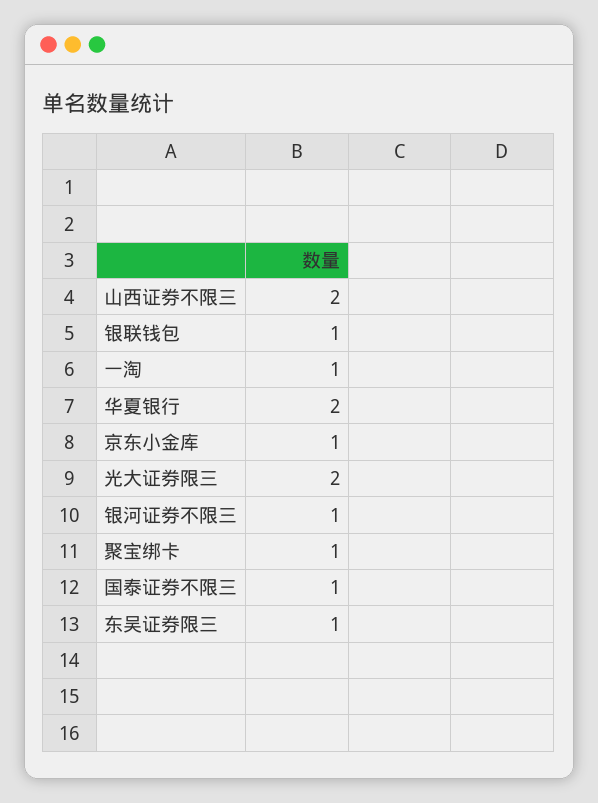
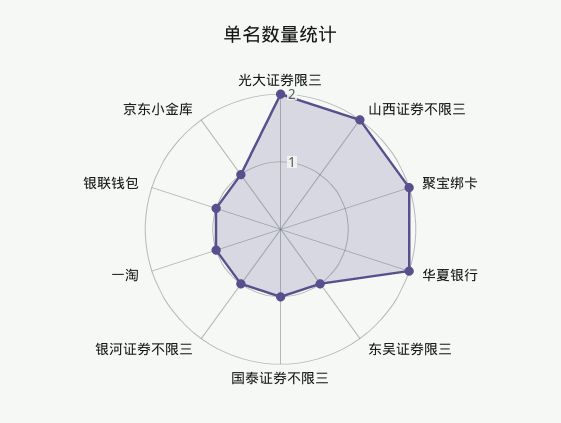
聚宝绑卡: 1 -> 2

